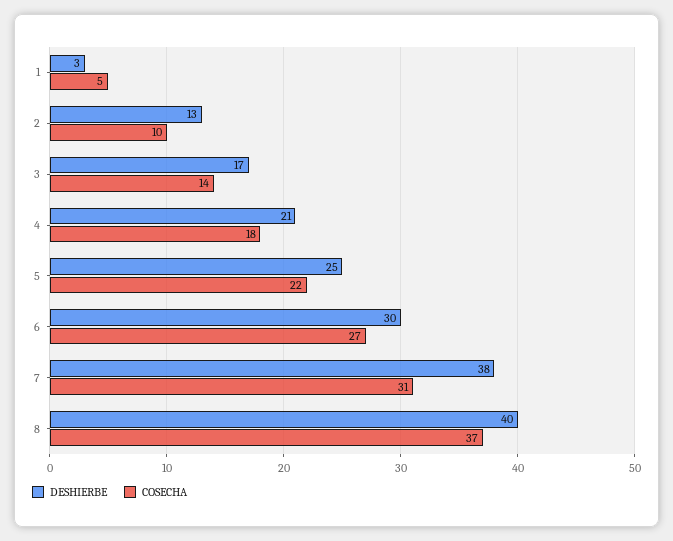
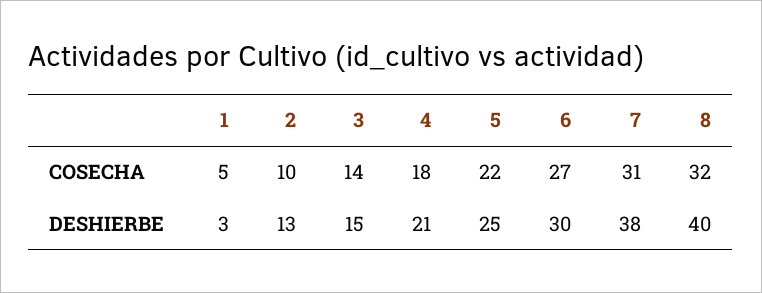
DESHIERBE, 3: 17 -> 15
COSECHA, 8: 37 -> 32

